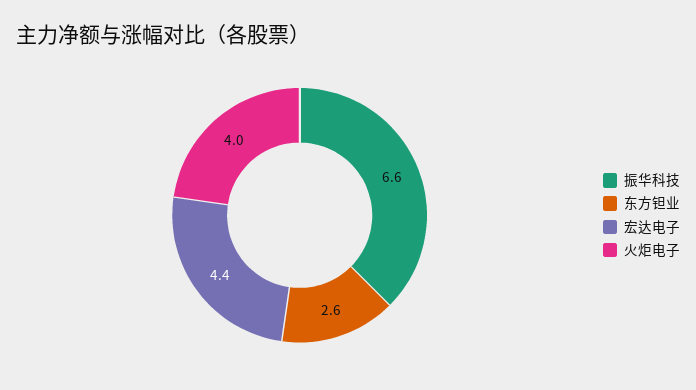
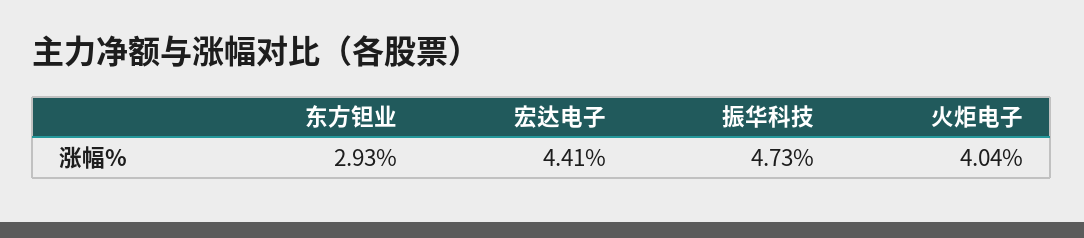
振华科技: 6.6 -> 4.73
东方钽业: 2.6 -> 2.93

